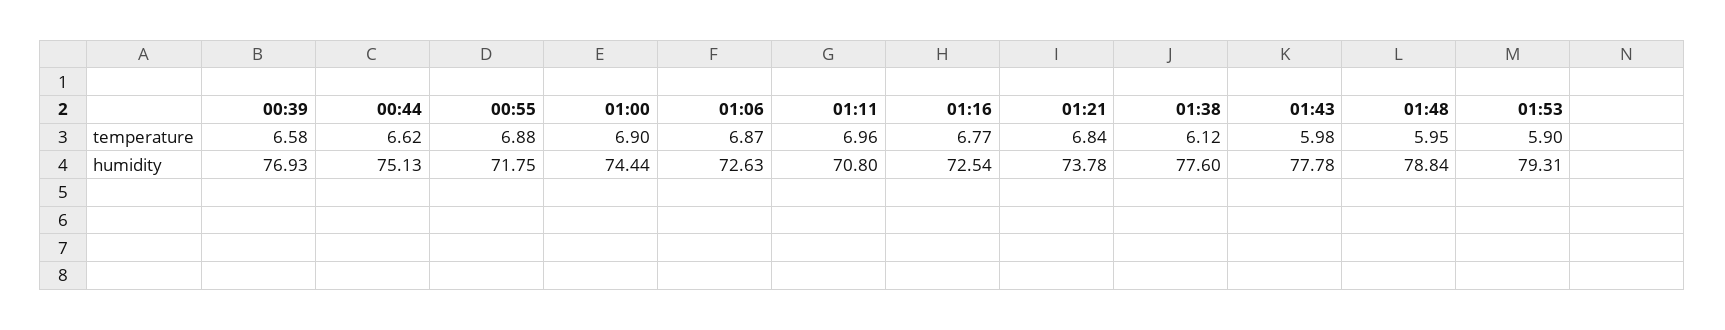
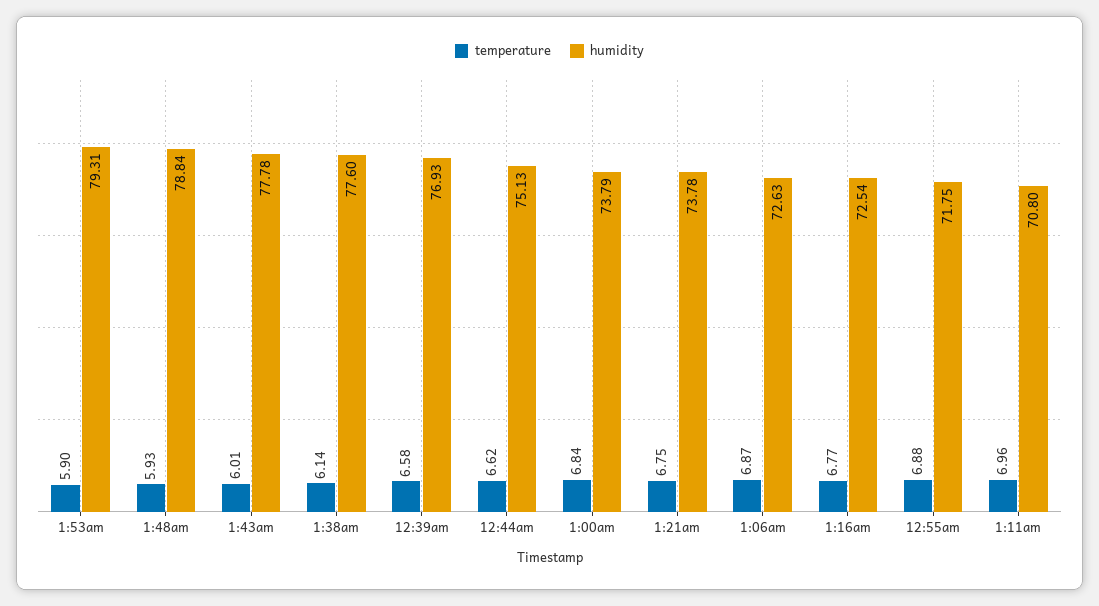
temperature, 01:00: 6.9 -> 6.84
temperature, 01:21: 6.84 -> 6.75
temperature, 01:38: 6.12 -> 6.14
temperature, 01:43: 5.98 -> 6.01
temperature, 01:48: 5.95 -> 5.93
humidity, 01:00: 74.44 -> 73.79

